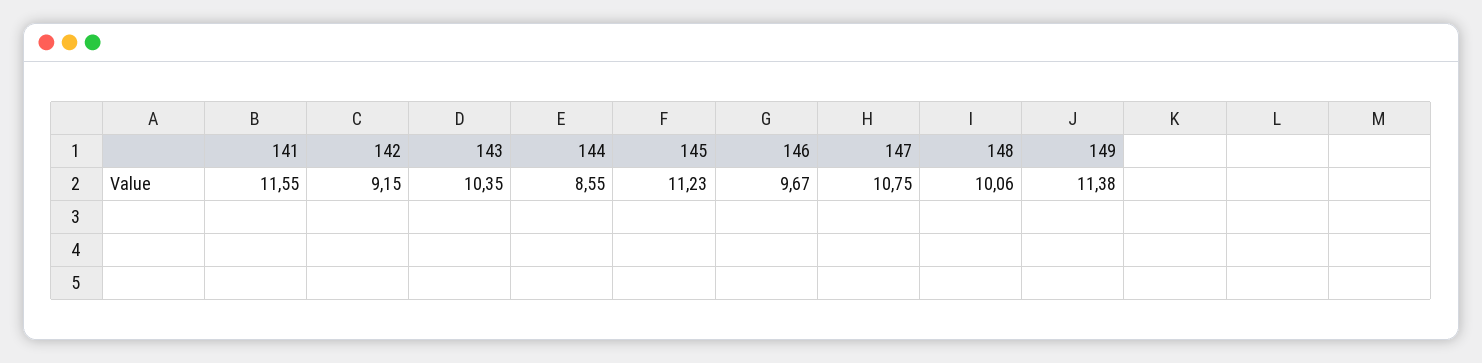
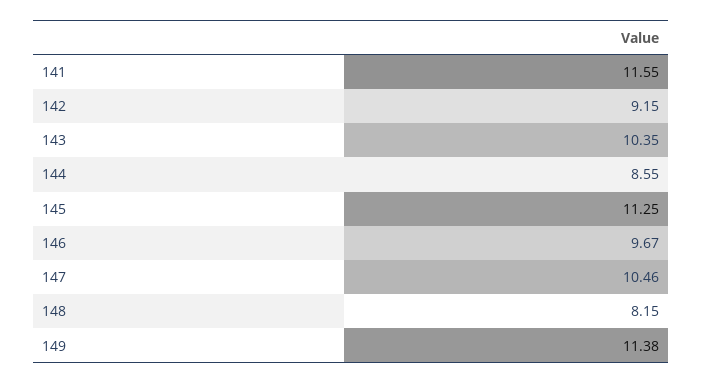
145: 11.23 -> 11.25
147: 10.75 -> 10.46
148: 10.06 -> 8.15

